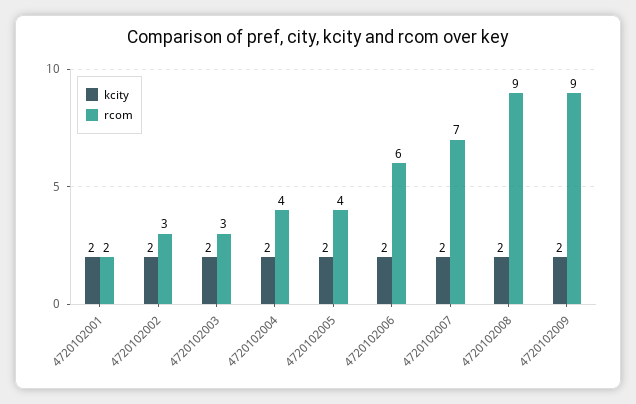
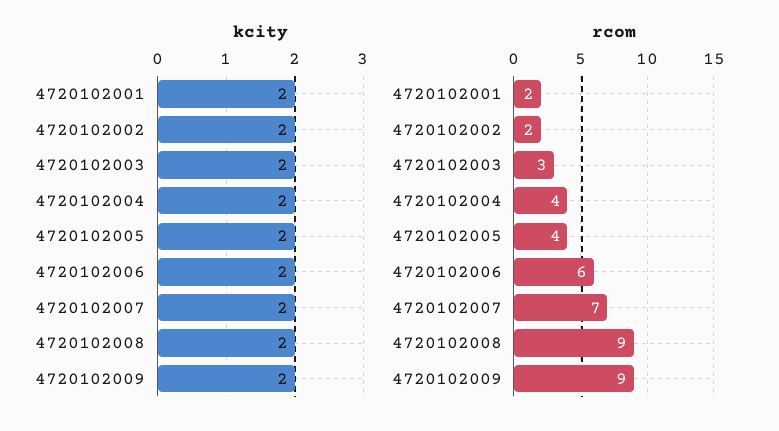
rcom, 4720102002: 3 -> 2

